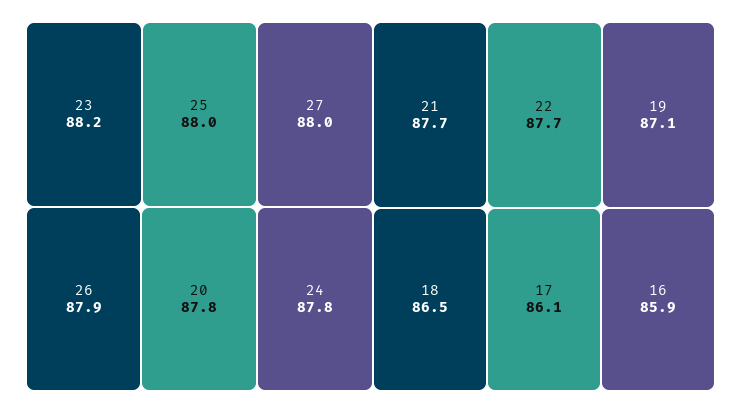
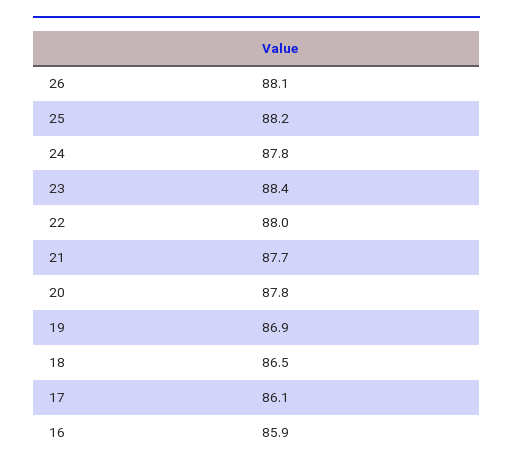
23: 88.2 -> 88.4
25: 88 -> 88.2
27: 88 -> none
26: 87.9 -> 88.1
22: 87.7 -> 88
19: 87.1 -> 86.9

